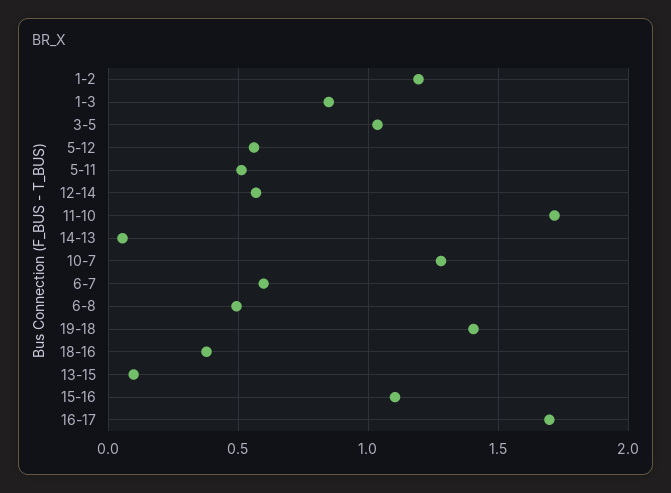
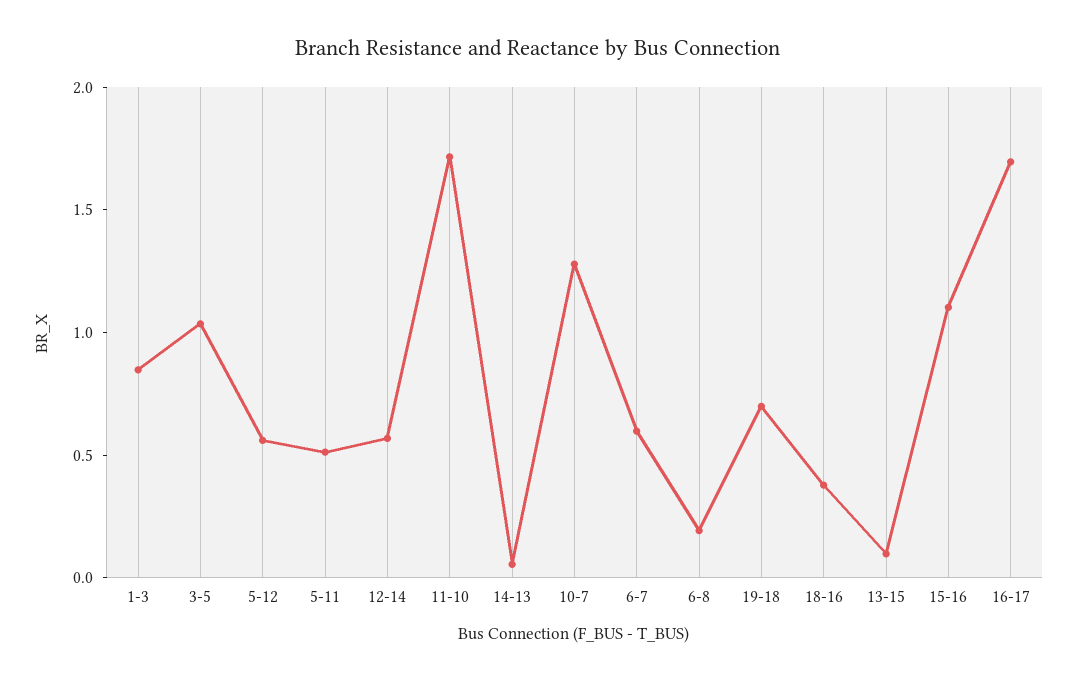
1-2: 1.2 -> none
6-8: 0.5 -> 0.2
19-18: 1.4 -> 0.7

